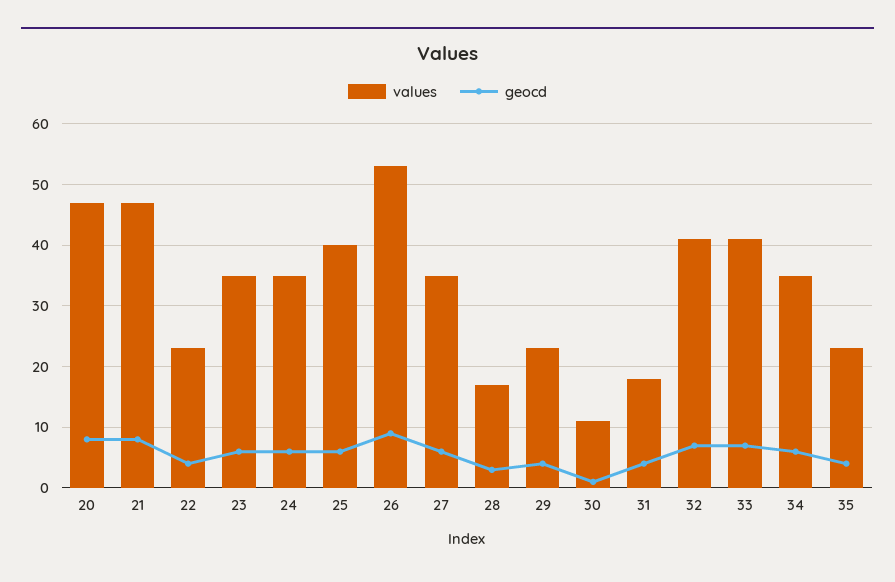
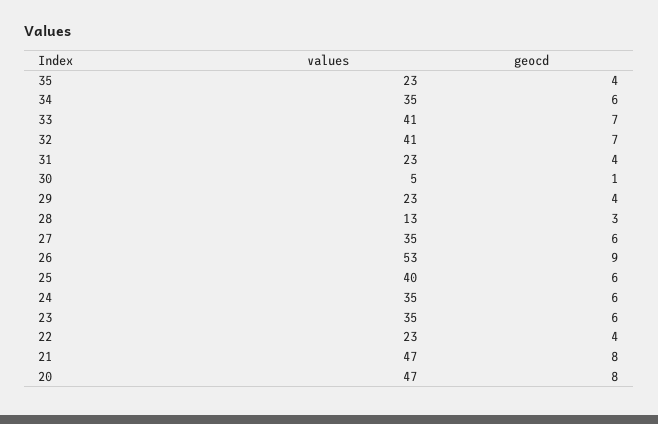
values, 28: 17 -> 13
values, 30: 11 -> 5
values, 31: 18 -> 23

